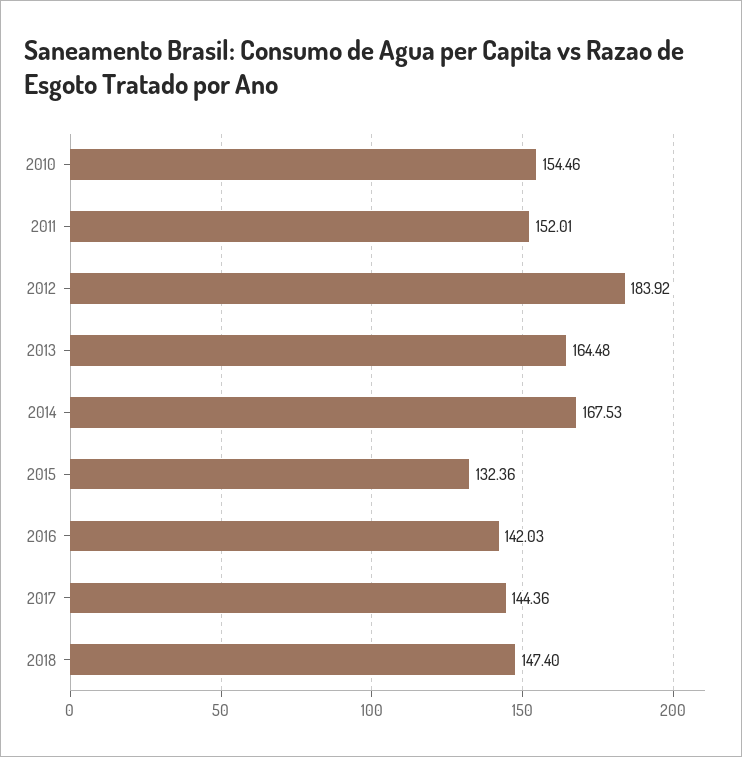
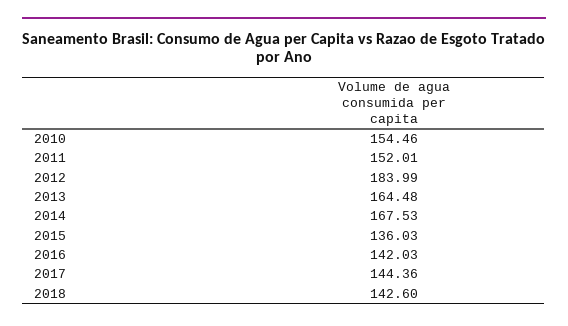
2012: 183.92 -> 183.99
2015: 132.36 -> 136.03
2018: 147.4 -> 142.6

